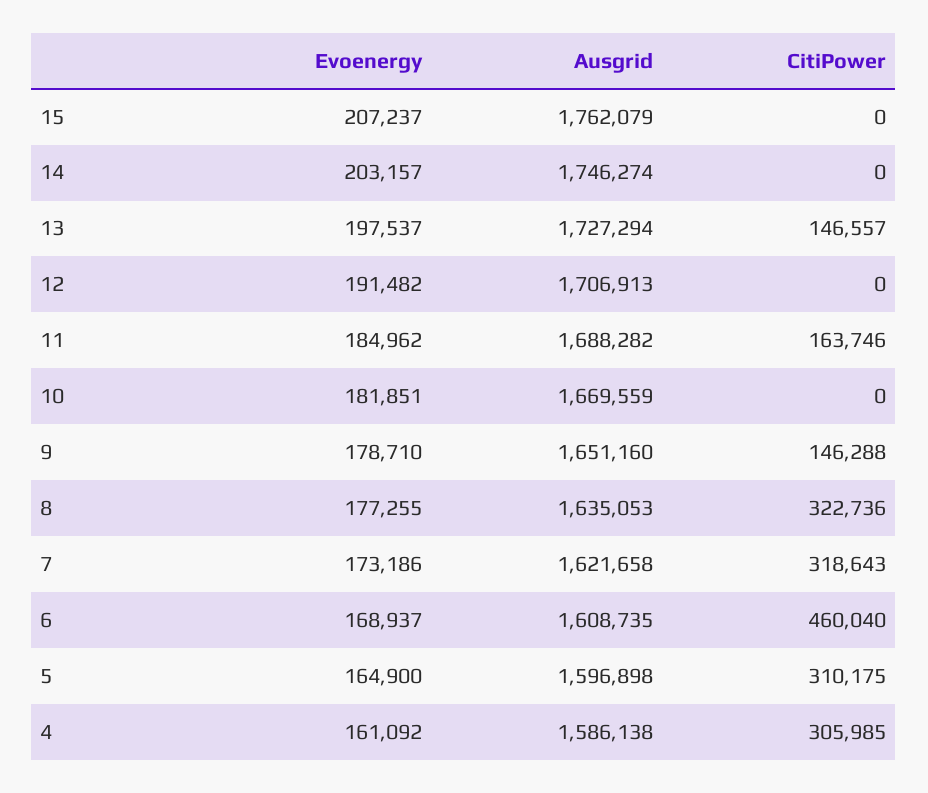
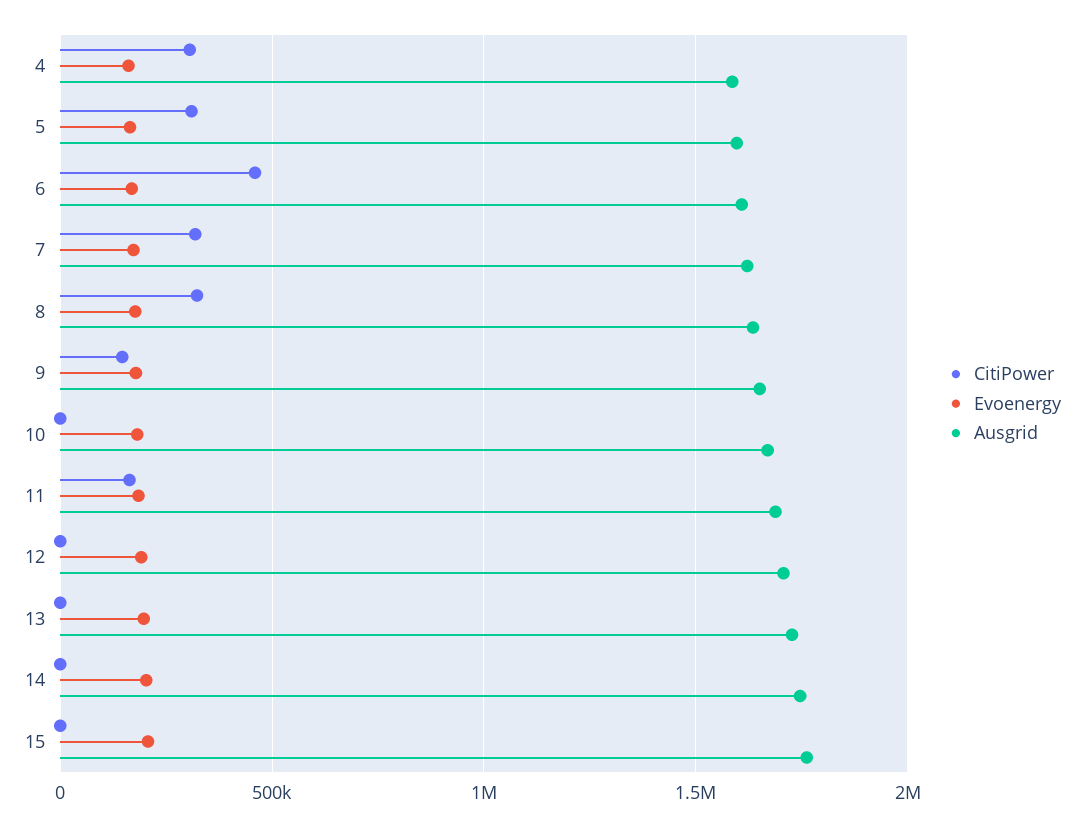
CitiPower, 13: 146557 -> 0

